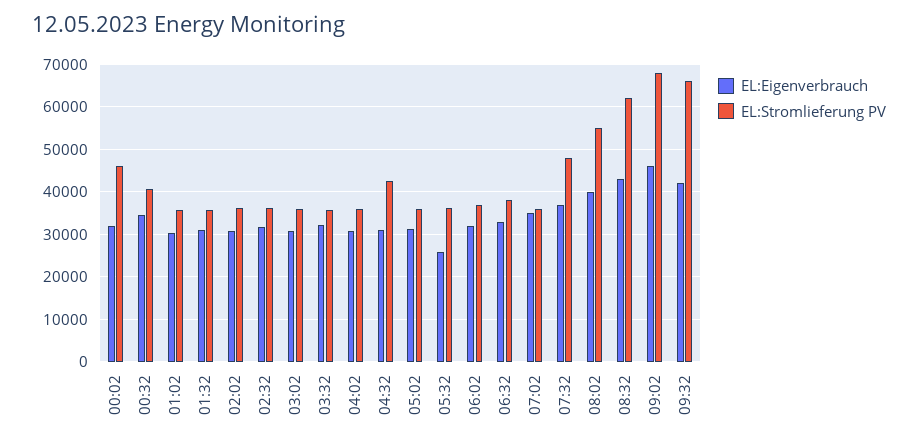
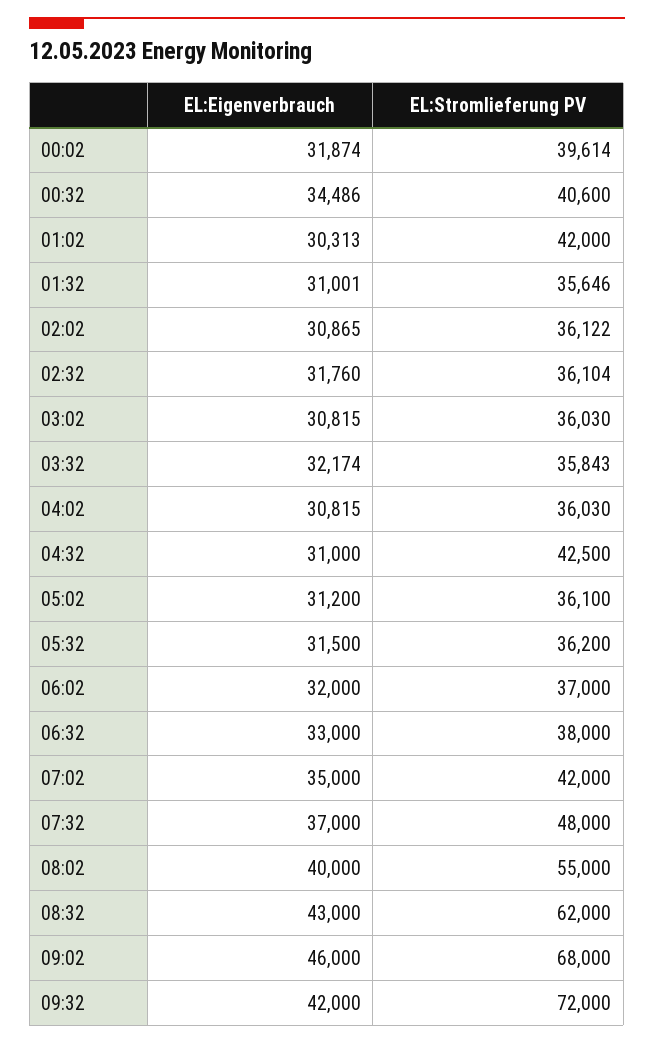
EL:Stromlieferung PV, 00:02: 46000 -> 39614
EL:Stromlieferung PV, 01:02: 36000 -> 42000
EL:Eigenverbrauch, 05:32: 26000 -> 31500
EL:Stromlieferung PV, 07:02: 36000 -> 42000
EL:Stromlieferung PV, 09:32: 66000 -> 72000

